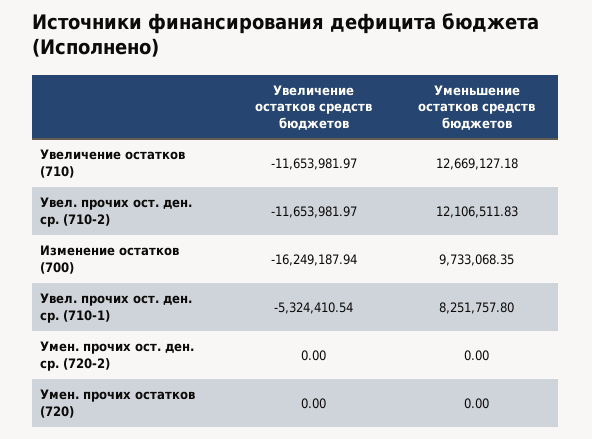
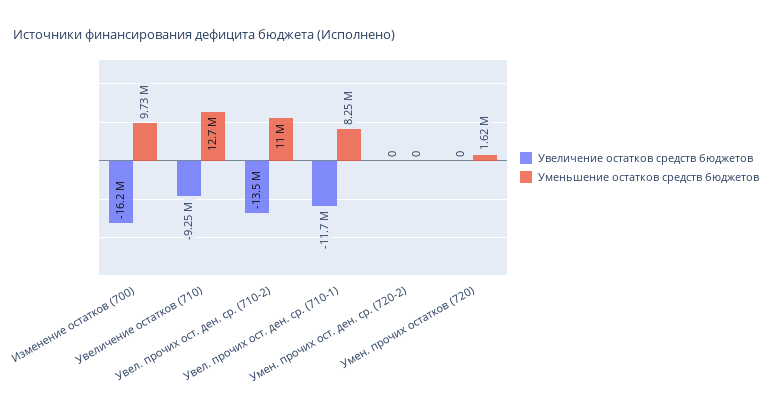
Увеличение остатков средств бюджетов, Увеличение остатков (710): -11653981.97 -> -9250000
Увеличение остатков средств бюджетов, Увел. прочих ост. ден. ср. (710-2): -11653981.97 -> -13500000
Уменьшение остатков средств бюджетов, Увел. прочих ост. ден. ср. (710-2): 12106511.83 -> 11000000
Увеличение остатков средств бюджетов, Увел. прочих ост. ден. ср. (710-1): -5324410.54 -> -11700000
Уменьшение остатков средств бюджетов, Умен. прочих остатков (720): 0 -> 1620000

